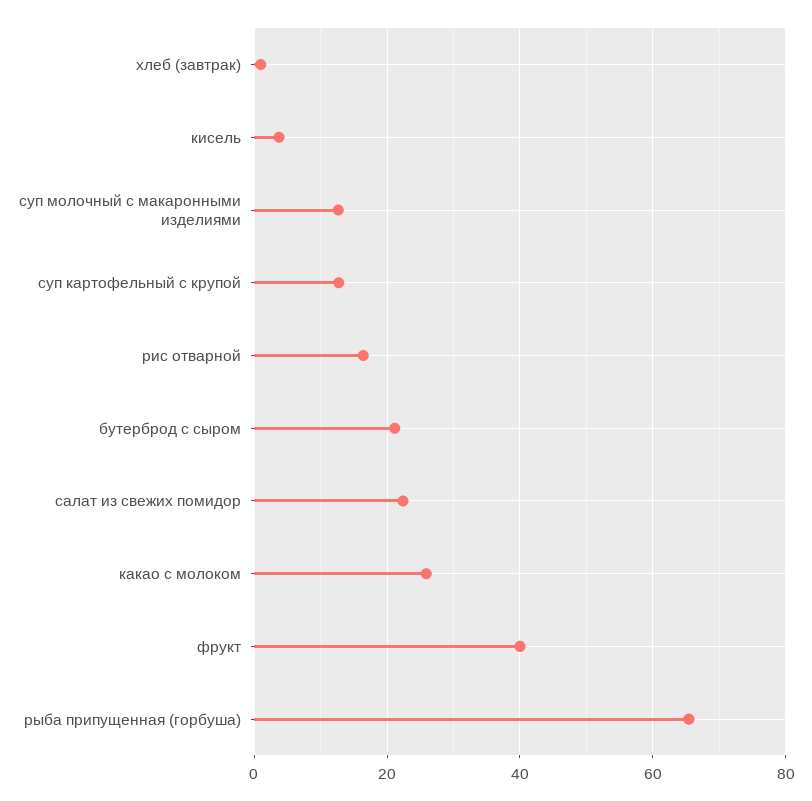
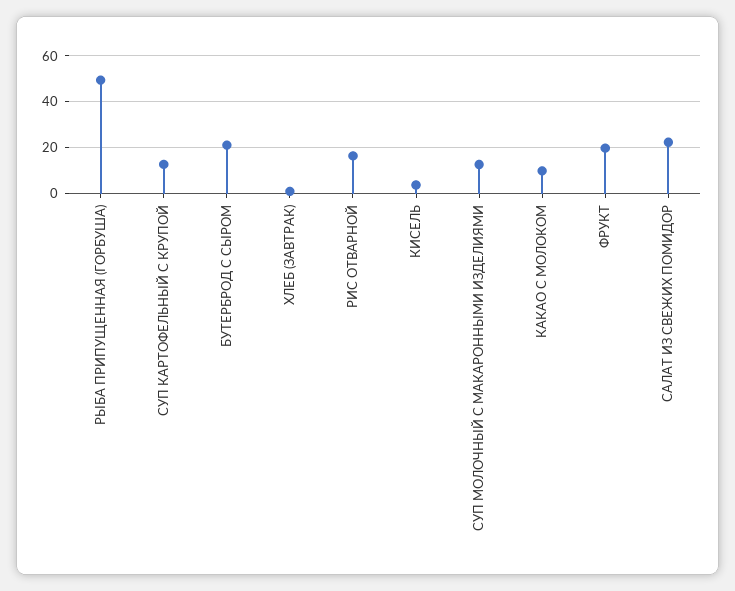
какао с молоком: 26 -> 10
фрукт: 40 -> 20
рыба припущенная (горбуша): 66 -> 50

